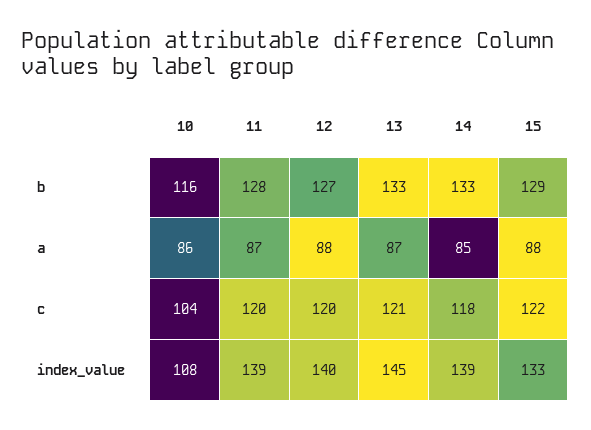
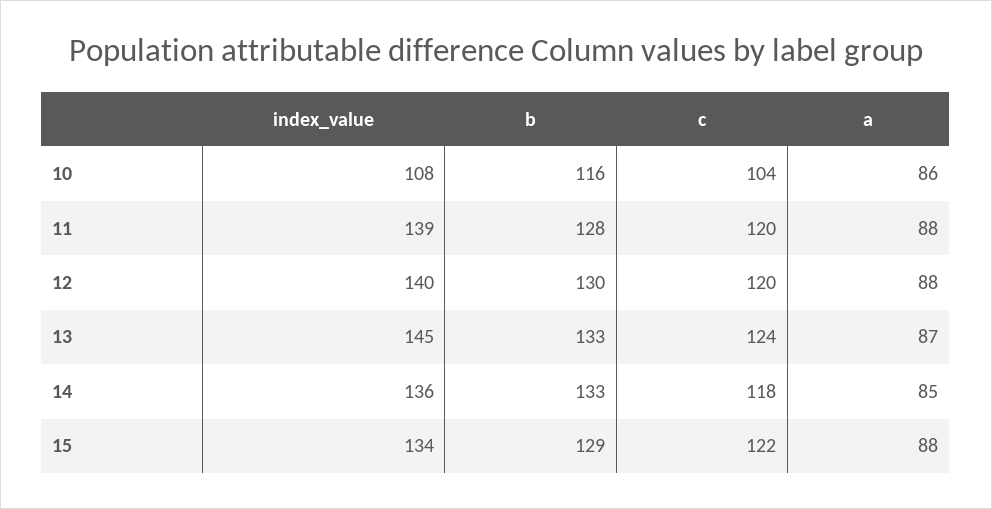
12, b: 127 -> 130
11, a: 87 -> 88
13, c: 121 -> 124
14, index_value: 139 -> 136
15, index_value: 133 -> 134

